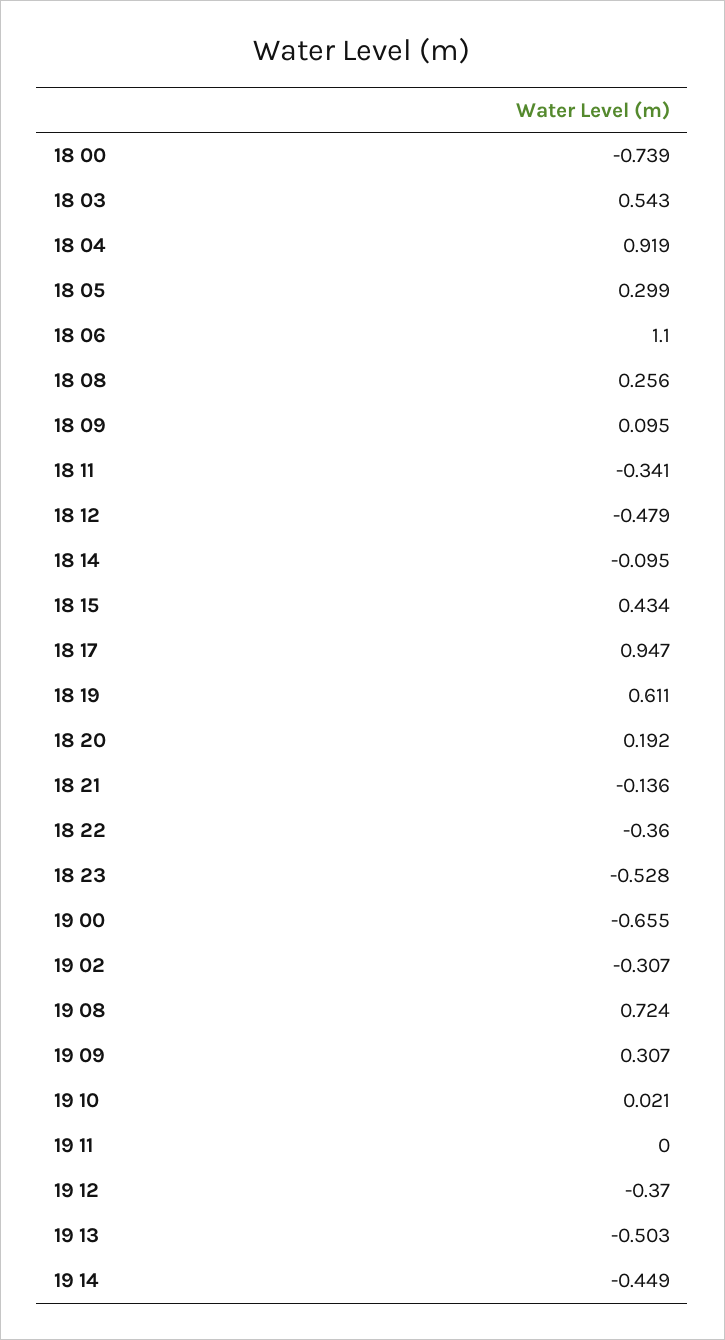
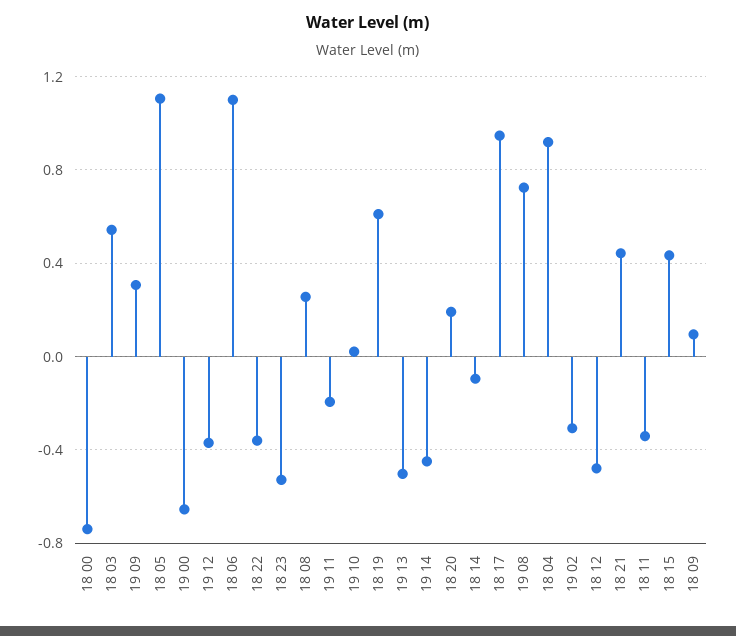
18 05: 0.299 -> 1.1
18 21: -0.136 -> 0.45
19 11: 0 -> -0.2

